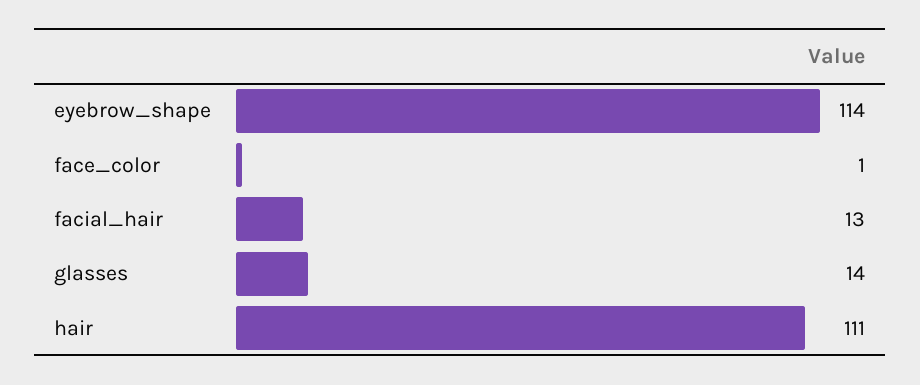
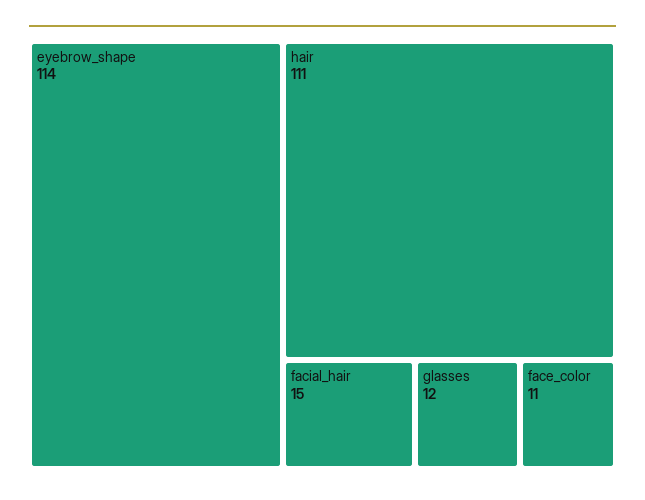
face_color: 1 -> 11
facial_hair: 13 -> 15
glasses: 14 -> 12

